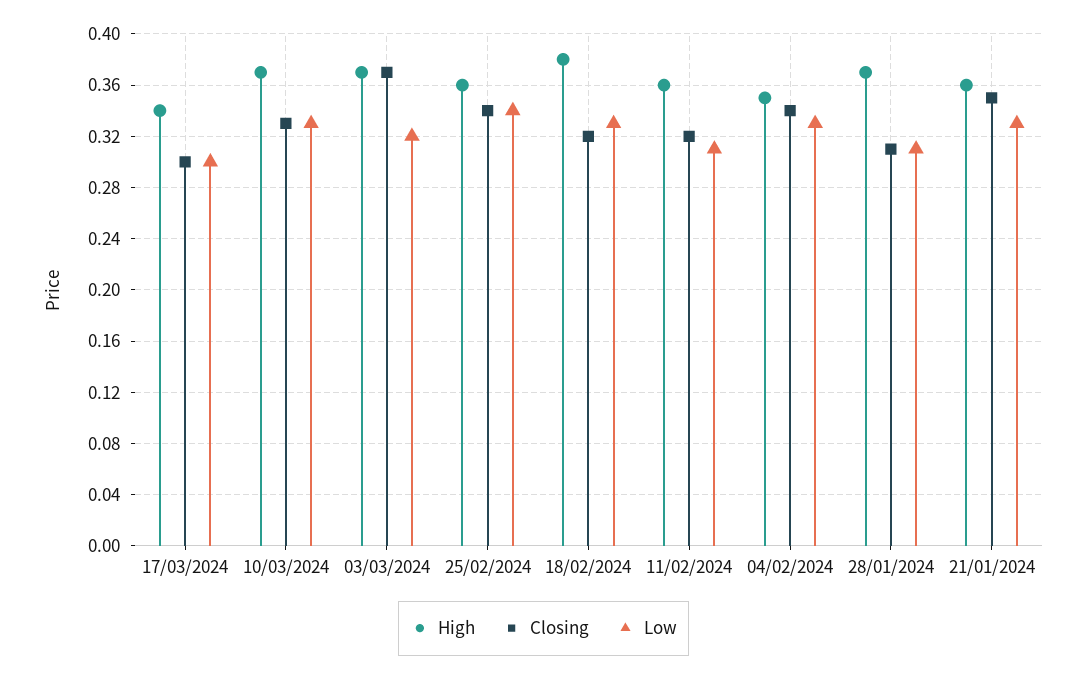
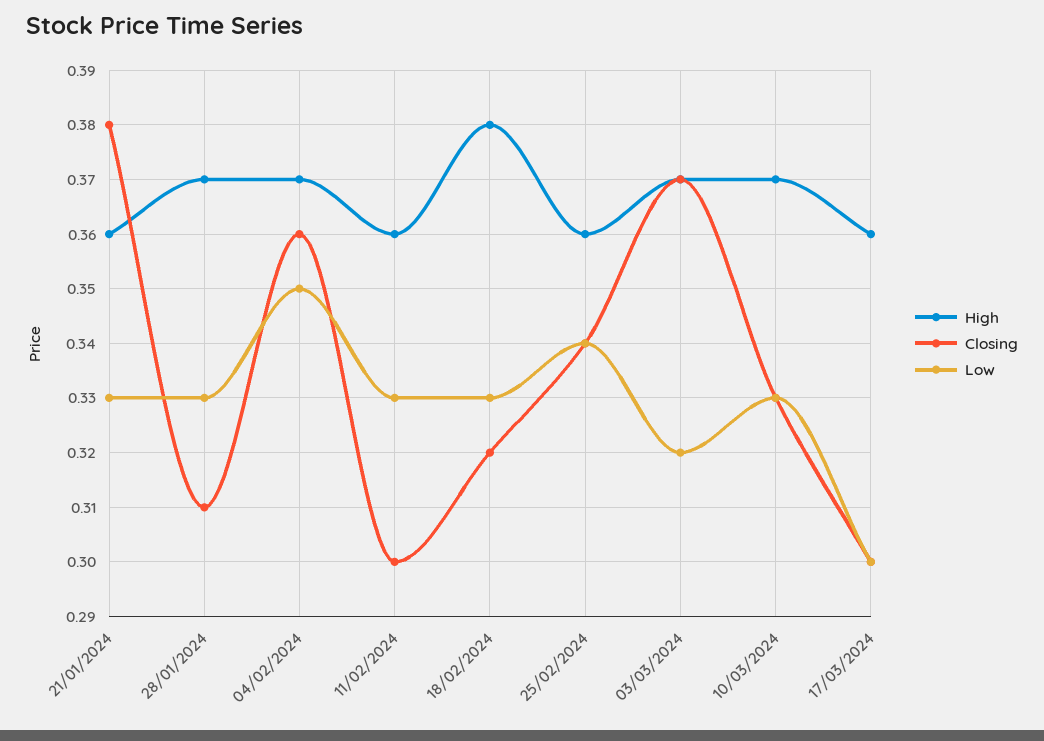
High, 17/03/2024: 0.34 -> 0.36
Closing, 11/02/2024: 0.32 -> 0.3
Low, 11/02/2024: 0.31 -> 0.33
High, 04/02/2024: 0.35 -> 0.37
Closing, 04/02/2024: 0.34 -> 0.36
Low, 04/02/2024: 0.33 -> 0.35
Low, 28/01/2024: 0.31 -> 0.33
Closing, 21/01/2024: 0.35 -> 0.38

